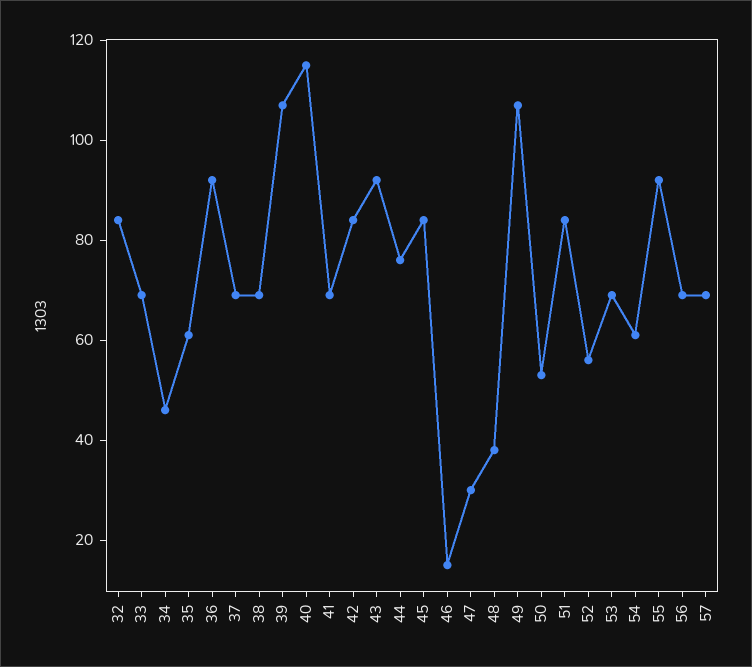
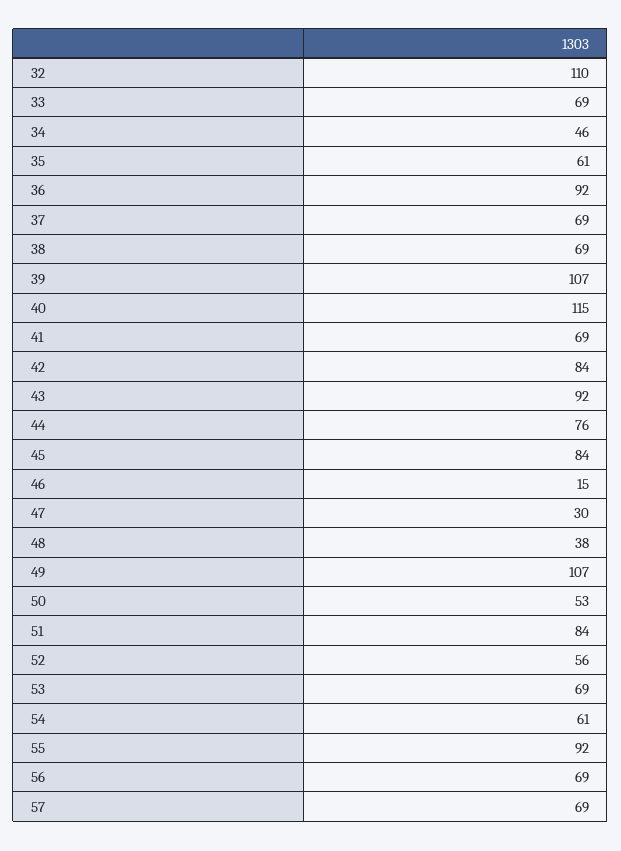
32: 85 -> 110

